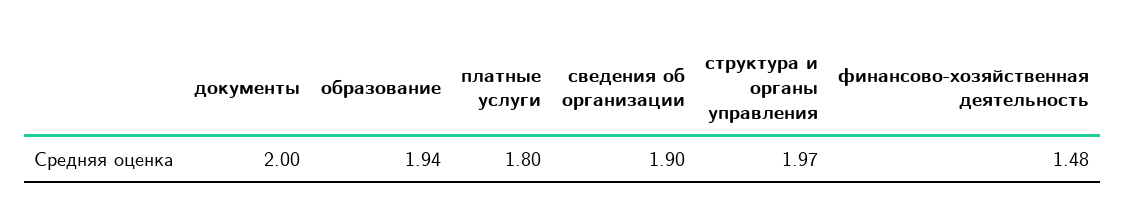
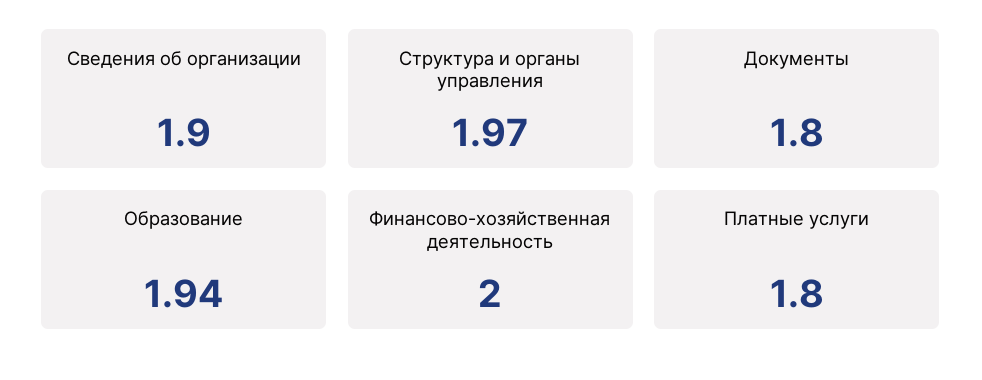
документы: 2 -> 1.8
финансово-хозяйственная деятельность: 1.48 -> 2

